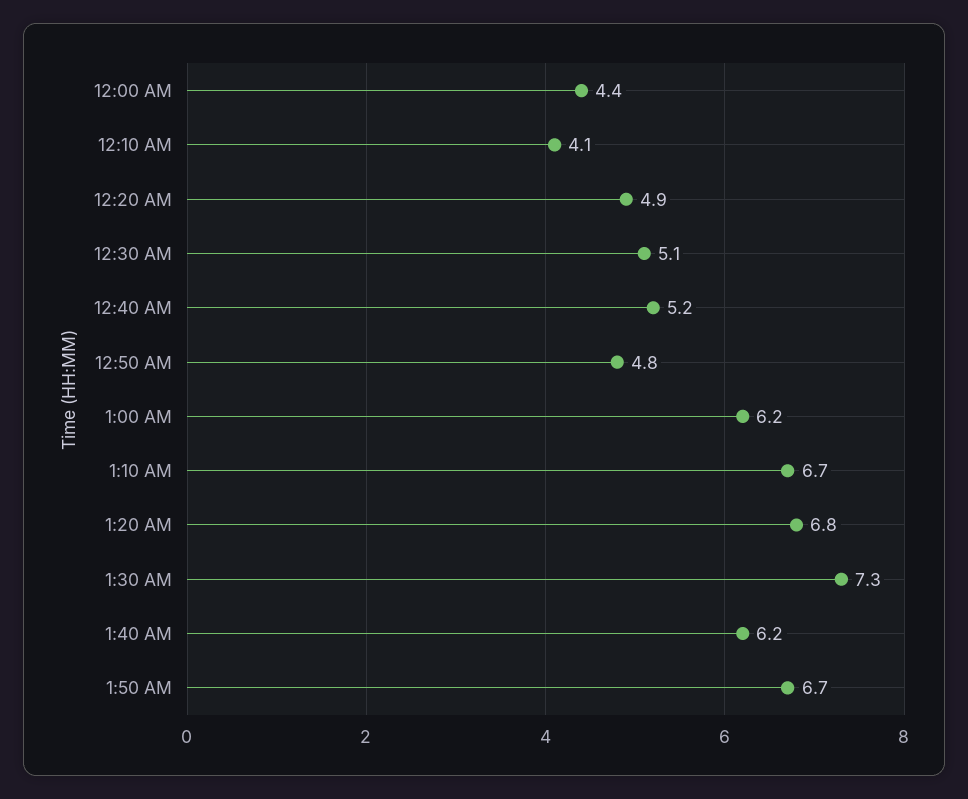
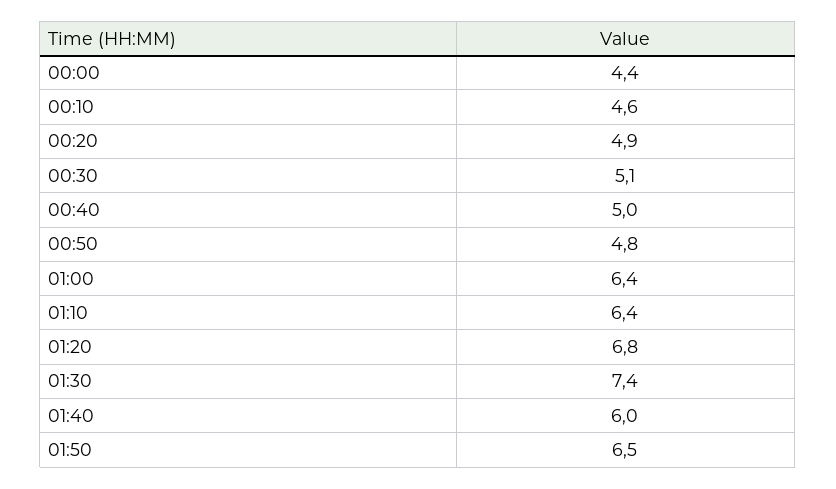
12:10 AM: 4.1 -> 4.6
12:40 AM: 5.2 -> 5
1:00 AM: 6.2 -> 6.4
1:10 AM: 6.7 -> 6.4
1:30 AM: 7.3 -> 7.4
1:40 AM: 6.2 -> 6
1:50 AM: 6.7 -> 6.5

